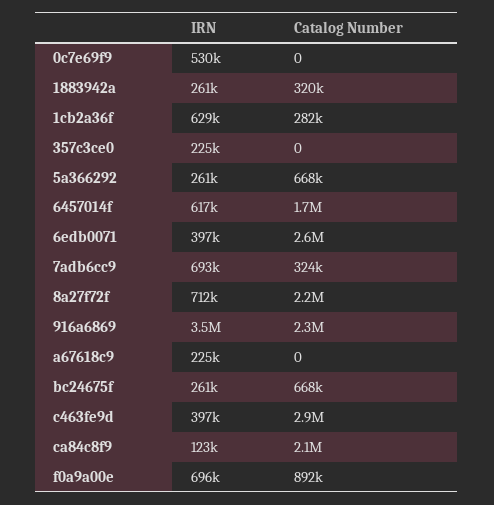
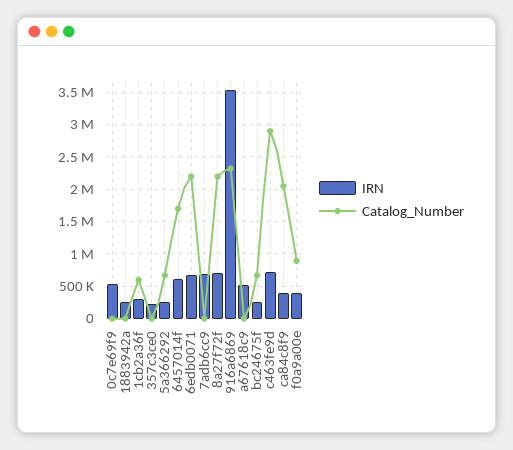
Catalog Number, 1883942a: 320000 -> 0
IRN, 1cb2a36f: 629000 -> 300000
Catalog Number, 1cb2a36f: 282000 -> 600000
IRN, 6edb0071: 397000 -> 700000
Catalog Number, 6edb0071: 2600000 -> 2200000
Catalog Number, 7adb6cc9: 324000 -> 0
IRN, a67618c9: 225000 -> 500000
IRN, c463fe9d: 397000 -> 700000
IRN, ca84c8f9: 123000 -> 400000
IRN, f0a9a00e: 696000 -> 400000

